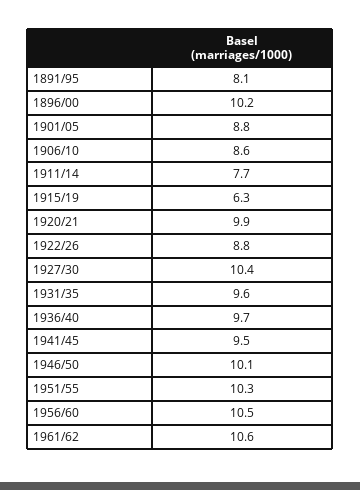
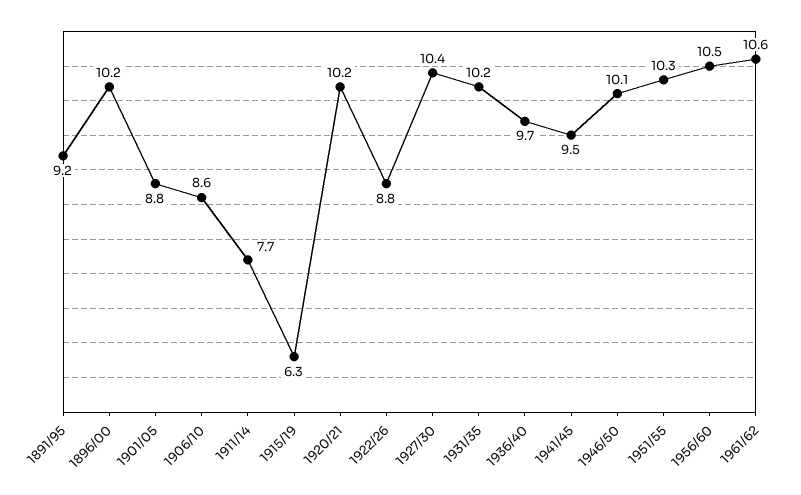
1891/95: 8.1 -> 9.2
1920/21: 9.9 -> 10.2
1931/35: 9.6 -> 10.2

